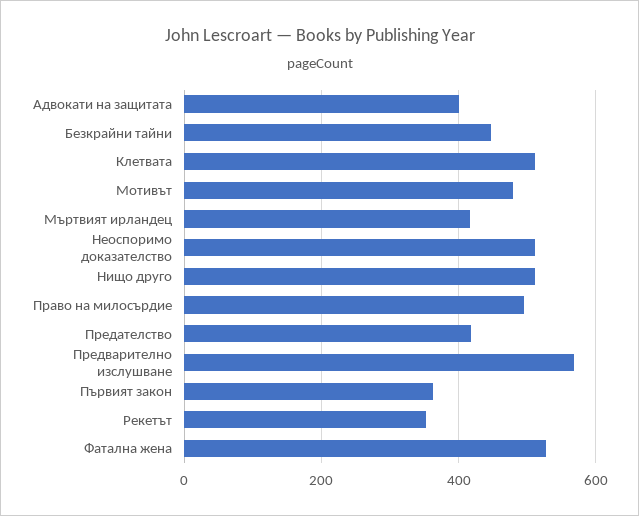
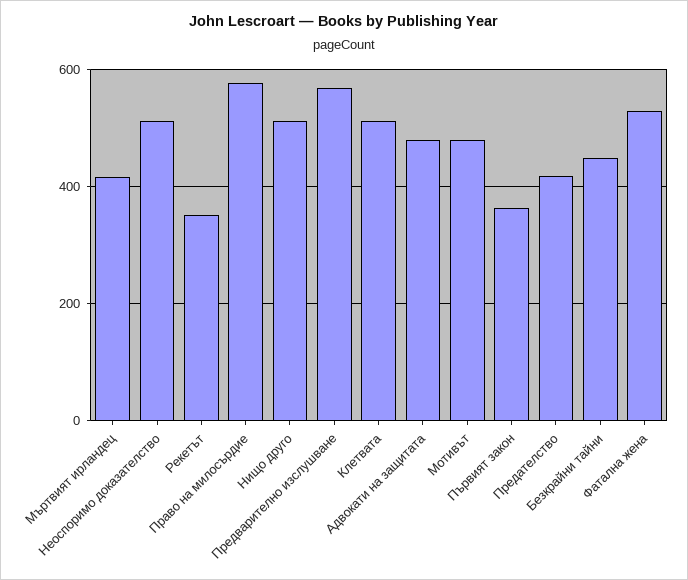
Адвокати на защитата: 400 -> 480
Право на милосърдие: 500 -> 580

